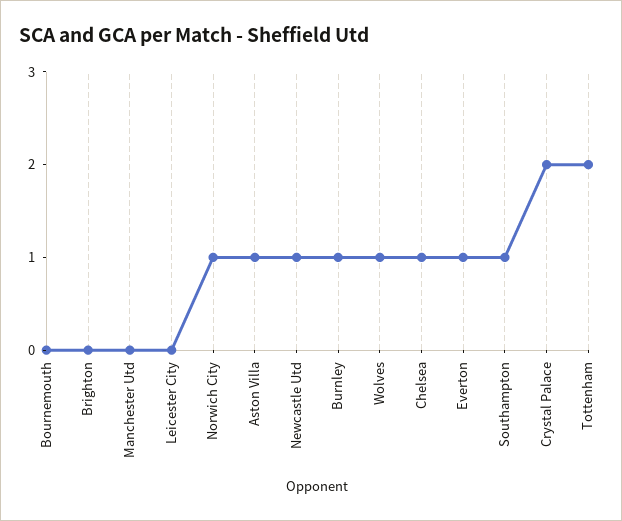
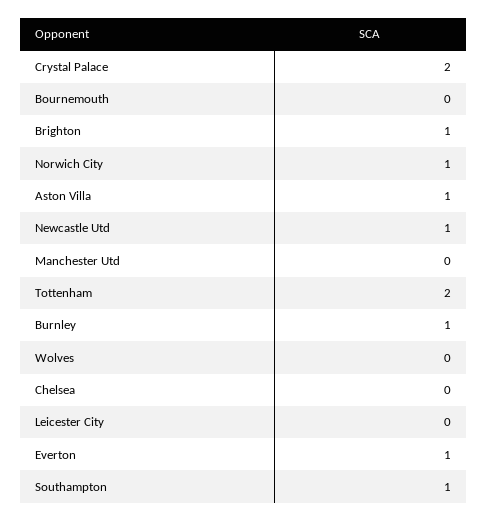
Brighton: 0 -> 1
Wolves: 1 -> 0
Chelsea: 1 -> 0

